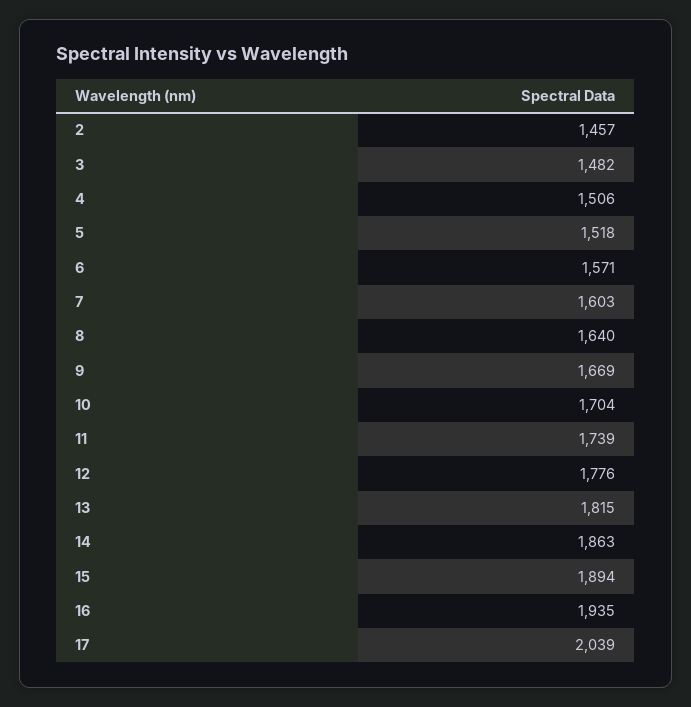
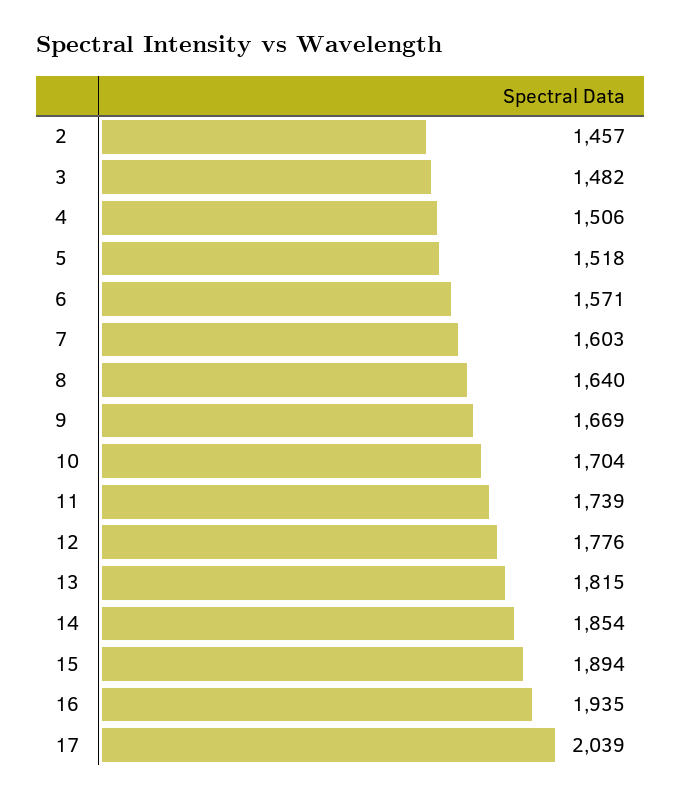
14: 1863 -> 1854

